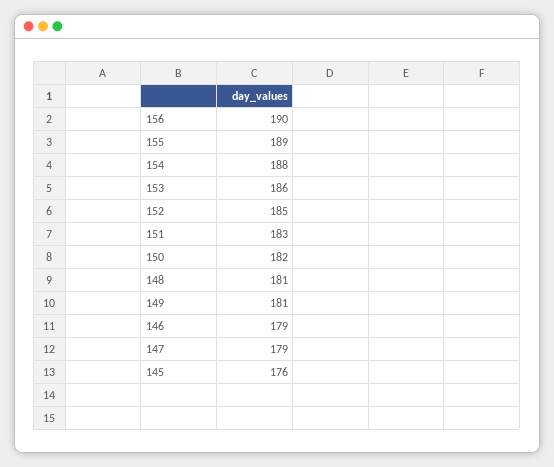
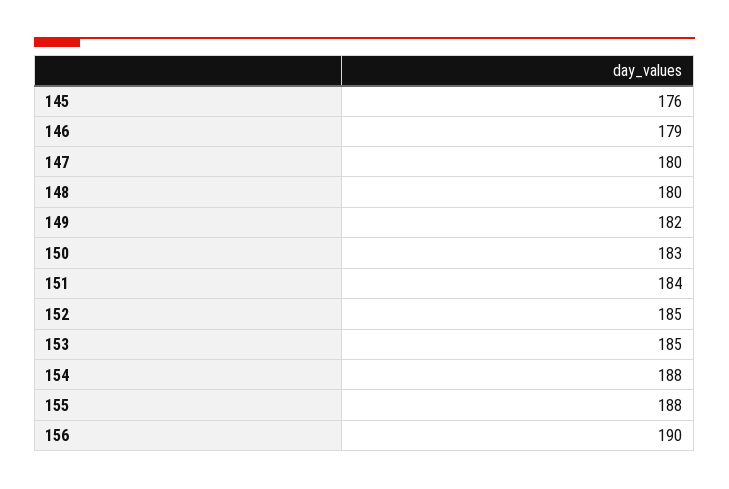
155: 189 -> 188
153: 186 -> 185
151: 183 -> 184
150: 182 -> 183
148: 181 -> 180
149: 181 -> 182
147: 179 -> 180

